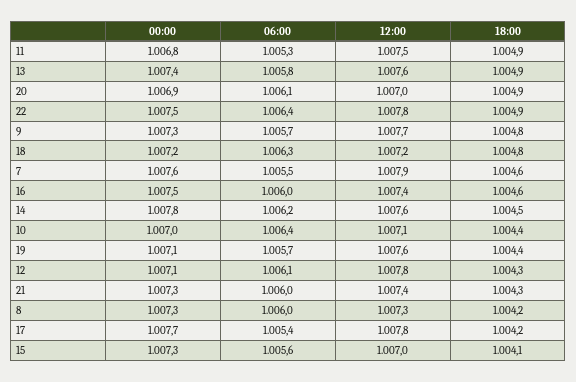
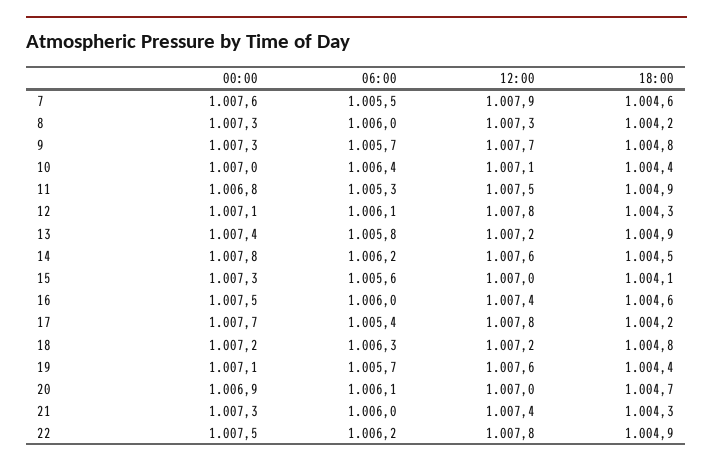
12:00, 13: 1007.6 -> 1007.2
18:00, 20: 1004.9 -> 1004.7
06:00, 22: 1006.4 -> 1006.2

